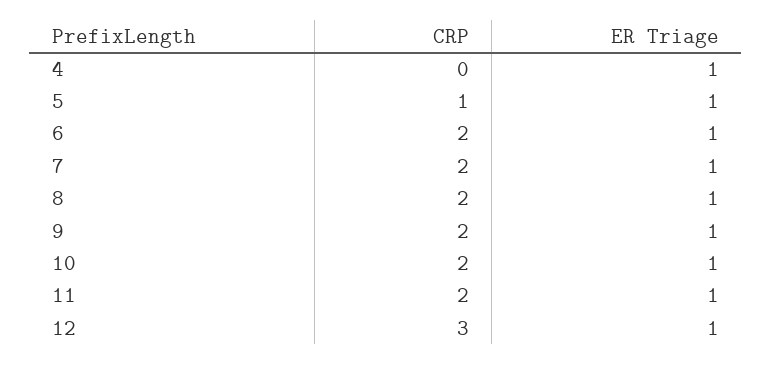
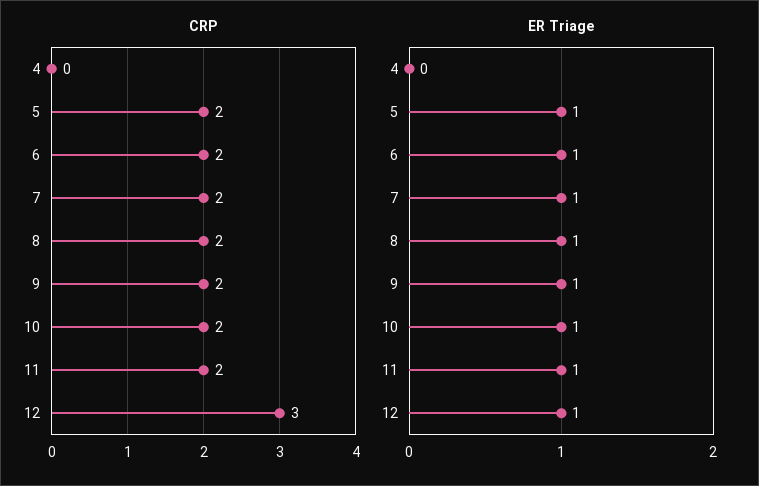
ER Triage, 4: 1 -> 0
CRP, 5: 1 -> 2

